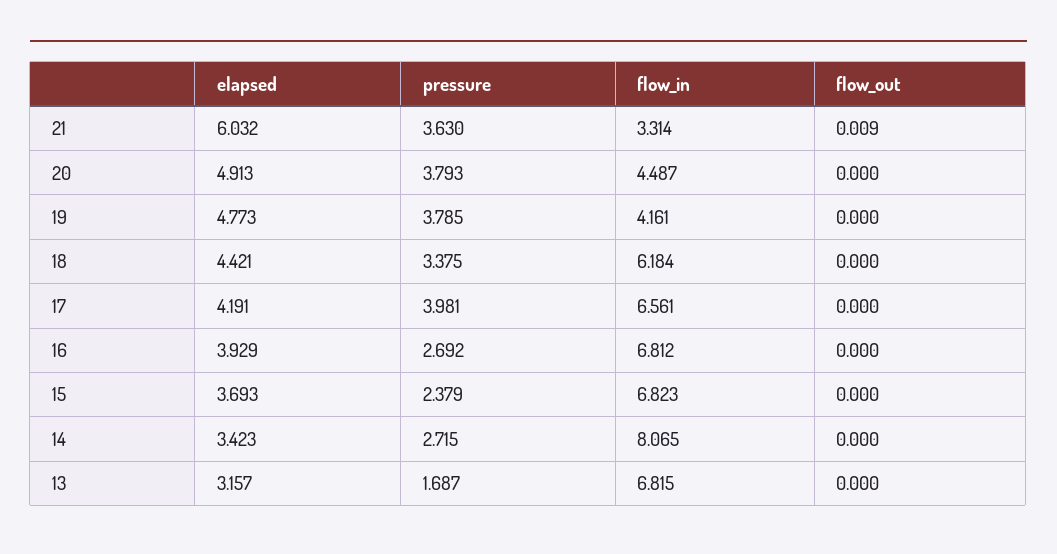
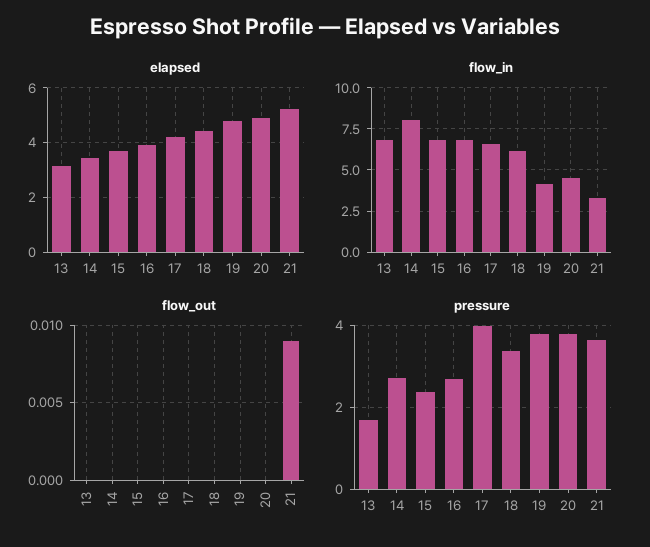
elapsed, 21: 6.032 -> 5.25

